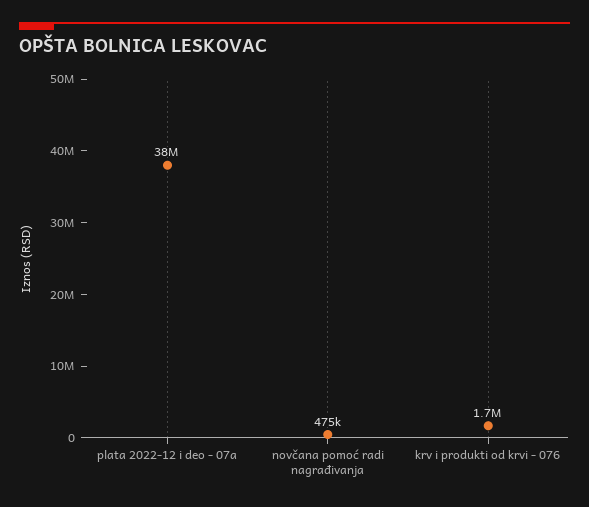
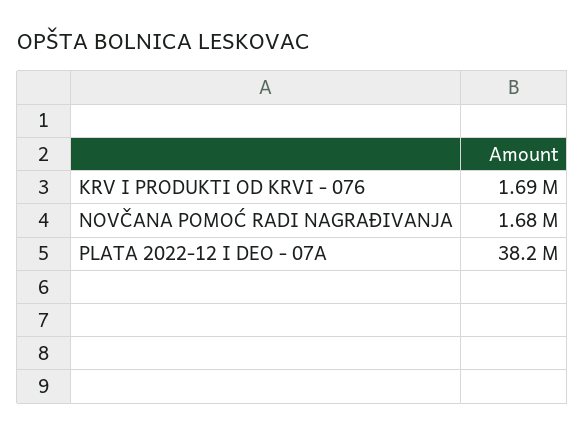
novčana pomoć radi nagrađivanja: 475000 -> 1680000

